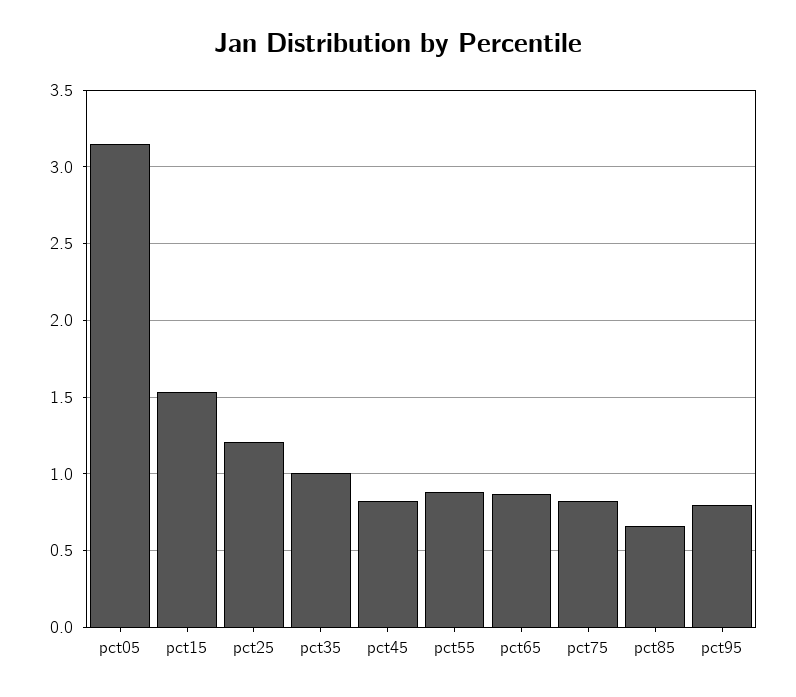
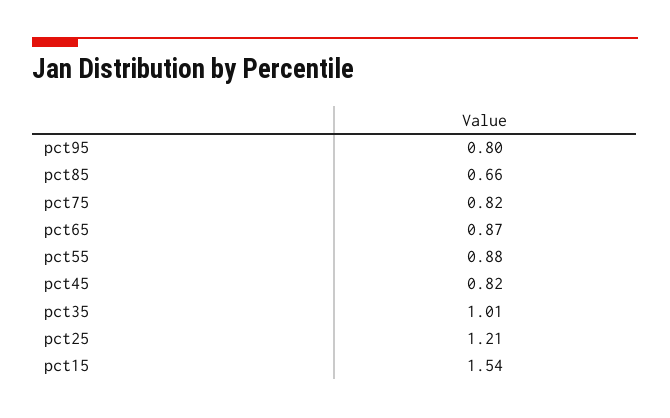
pct05: 3.15 -> none

